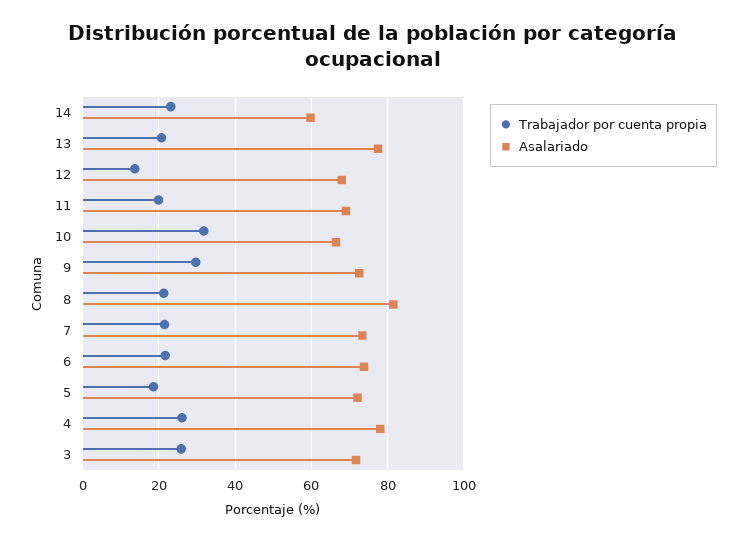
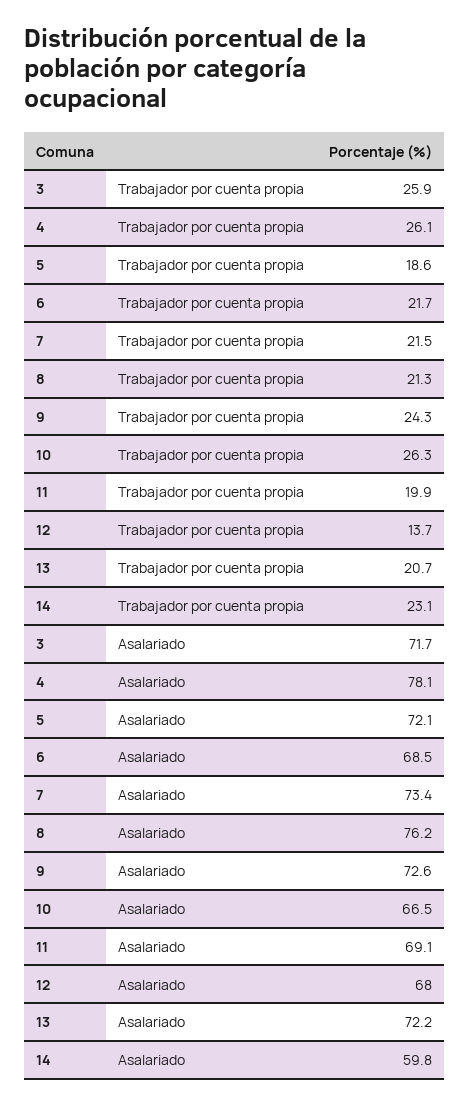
Asalariado, 13: 78 -> 72.2
Trabajador por cuenta propia, 10: 32 -> 26.3
Trabajador por cuenta propia, 9: 30 -> 24.3
Asalariado, 8: 82 -> 76.2
Asalariado, 6: 74 -> 68.5

